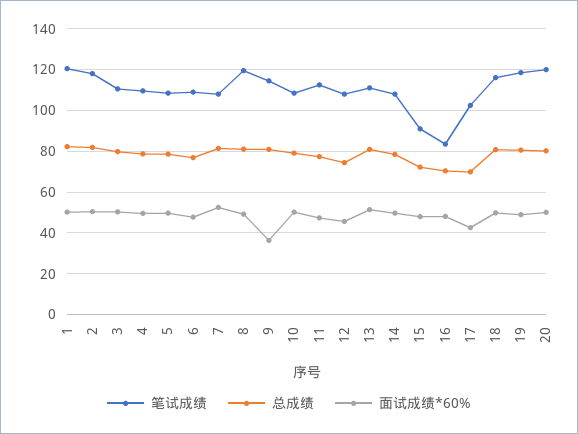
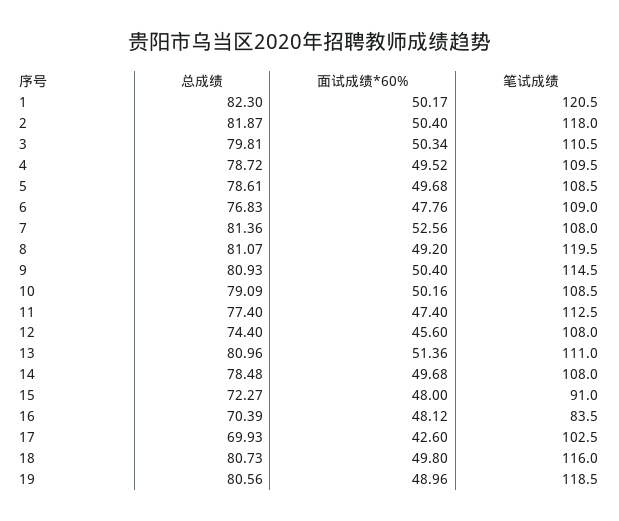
面试成绩*60%, 9: 35 -> 50.4
笔试成绩, 20: 120 -> none
总成绩, 20: 80 -> none
面试成绩*60%, 20: 50 -> none

